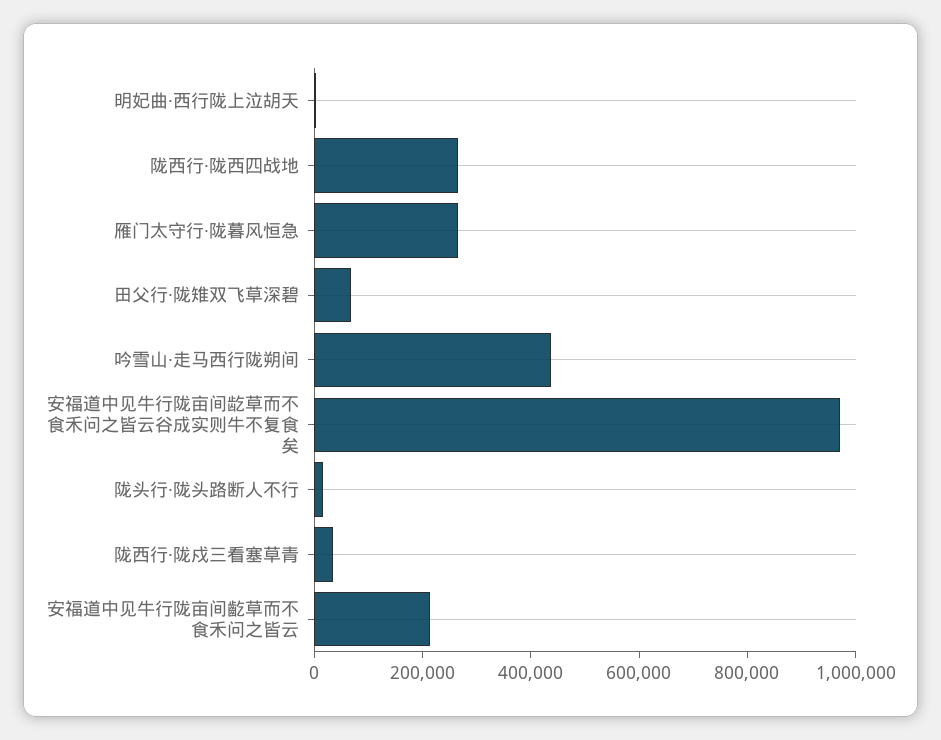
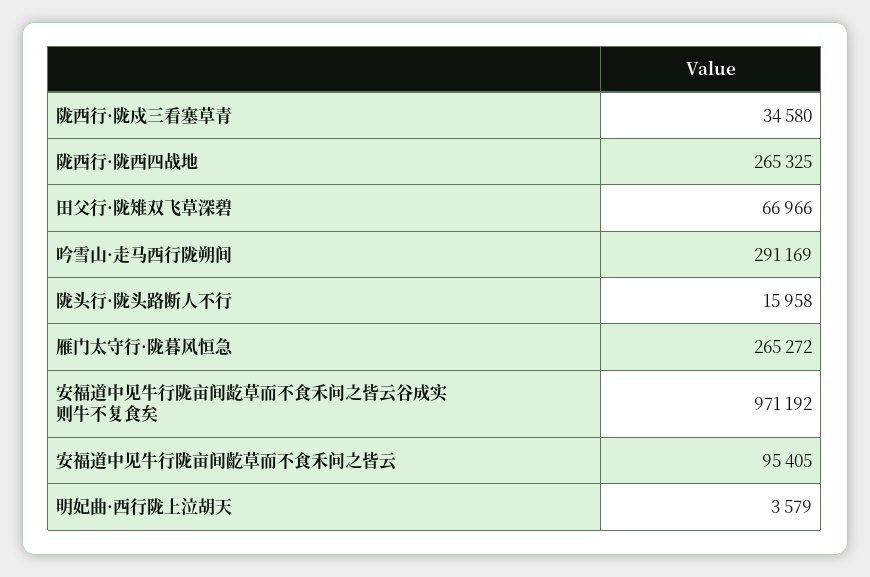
吟雪山·走马西行陇朔间: 450000 -> 291169
安福道中见牛行陇亩间齕草而不食禾问之皆云: 200000 -> 95405

